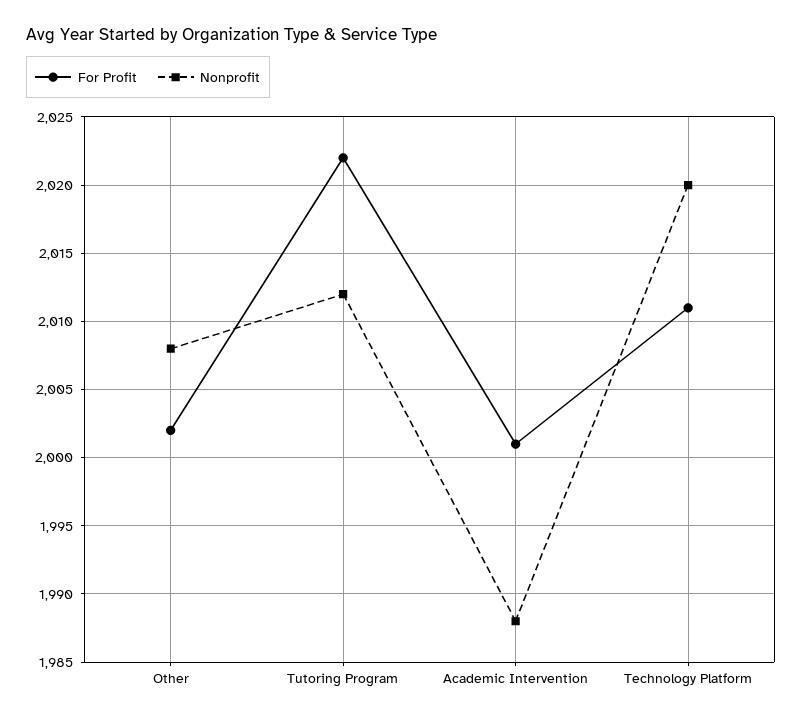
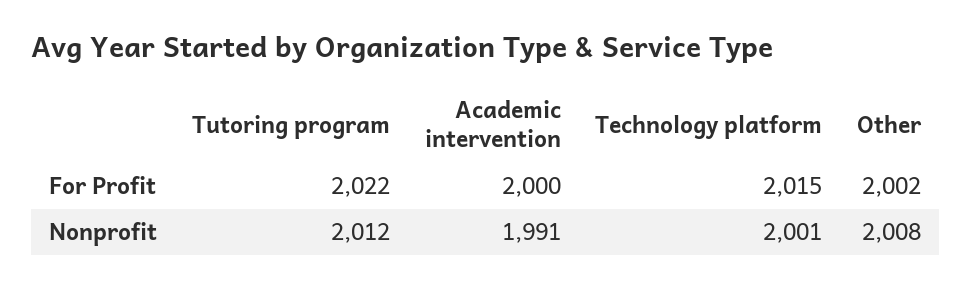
For Profit, Academic Intervention: 2001 -> 2000
Nonprofit, Academic Intervention: 1988 -> 1991
For Profit, Technology Platform: 2011 -> 2015
Nonprofit, Technology Platform: 2020 -> 2001

